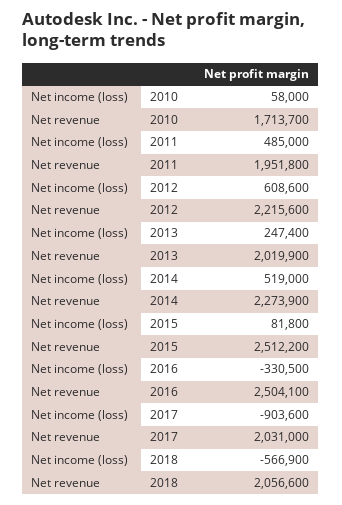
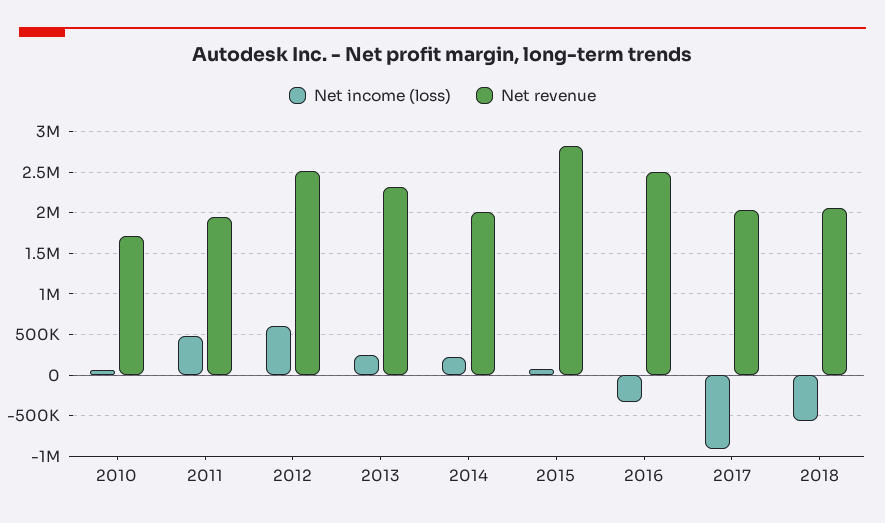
Net revenue, 2012: 2215600 -> 2500000
Net revenue, 2013: 2019900 -> 2300000
Net income (loss), 2014: 519000 -> 200000
Net revenue, 2014: 2273900 -> 2000000
Net revenue, 2015: 2512200 -> 2800000

